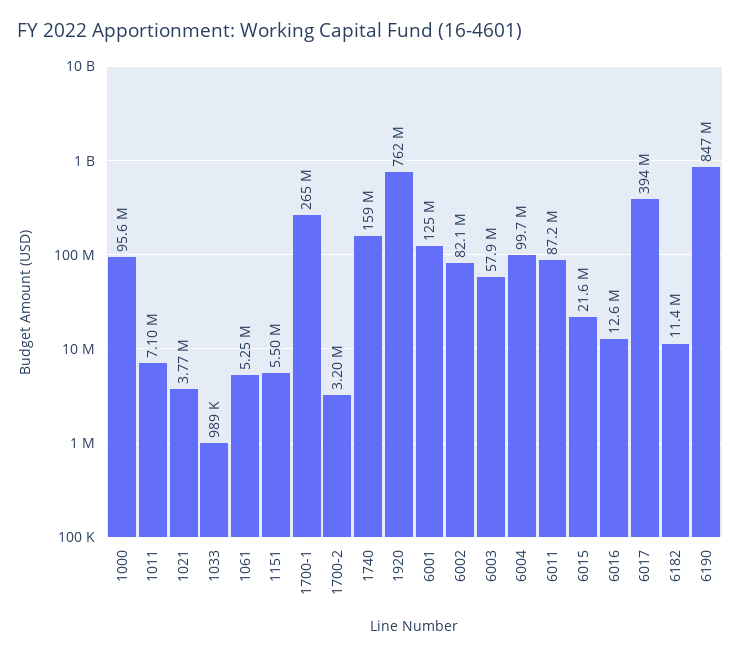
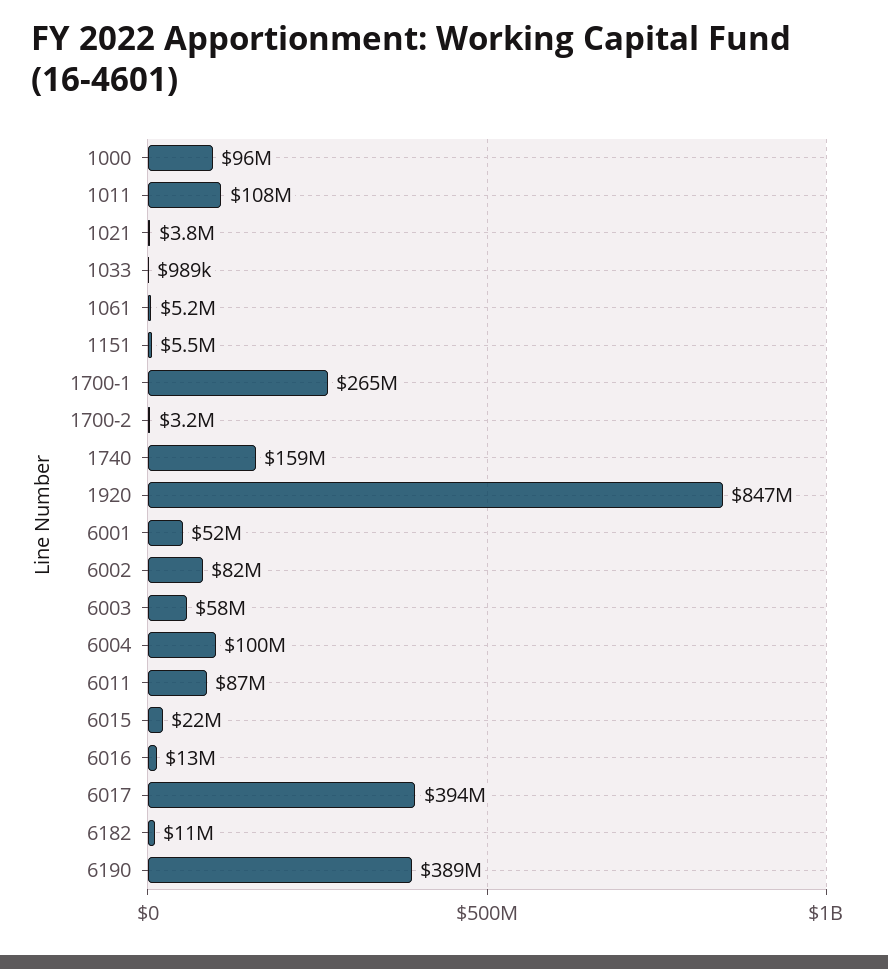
1011: 7100000 -> 108000000
1920: 762000000 -> 847000000
6001: 125000000 -> 52000000
6190: 847000000 -> 389000000

